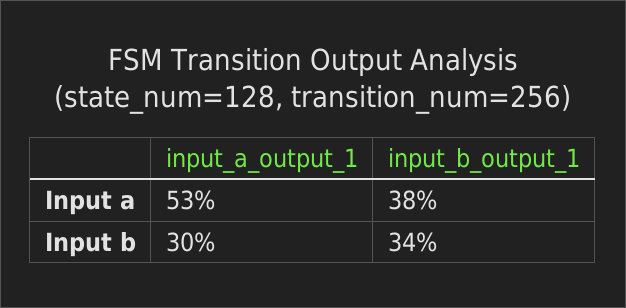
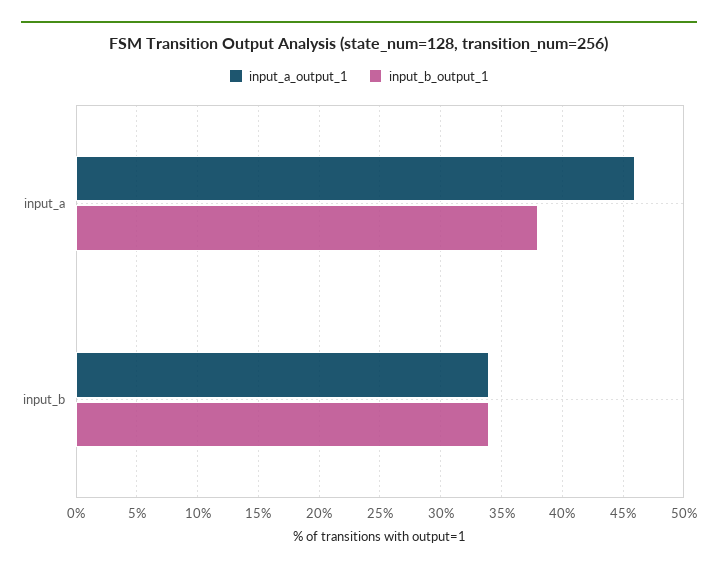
input_a_output_1, Input a: 53 -> 46
input_a_output_1, Input b: 30 -> 34

